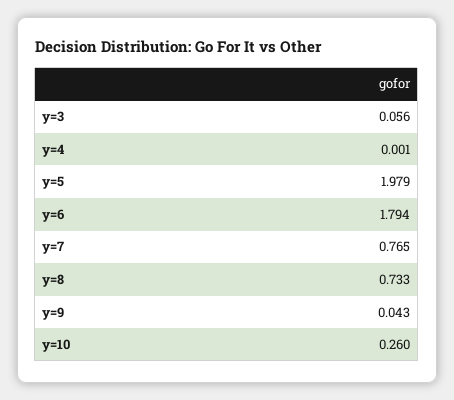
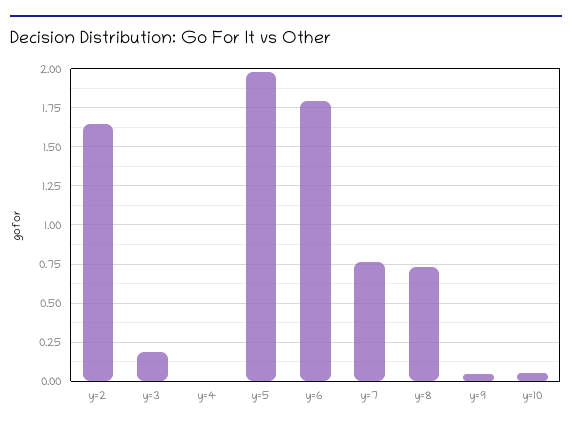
y=3: 0.056 -> 0.2
y=10: 0.26 -> 0.05
y=2: none -> 1.65

